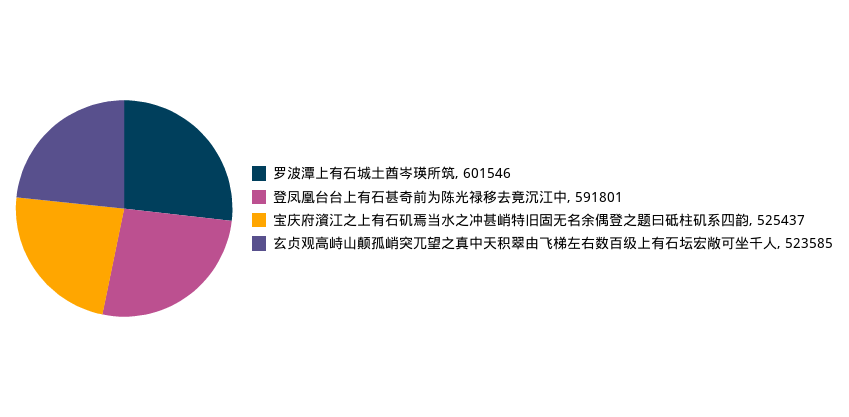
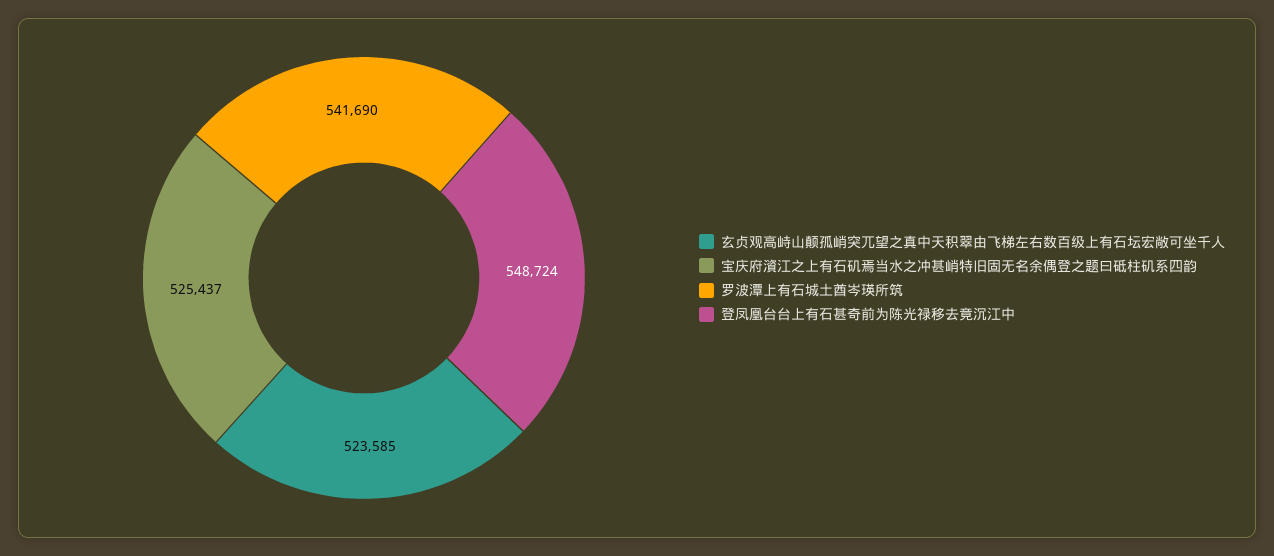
罗波潭上有石城土酋岑瑛所筑: 601546 -> 541690
登凤凰台台上有石甚奇前为陈光禄移去竟沉江中: 591801 -> 548724

